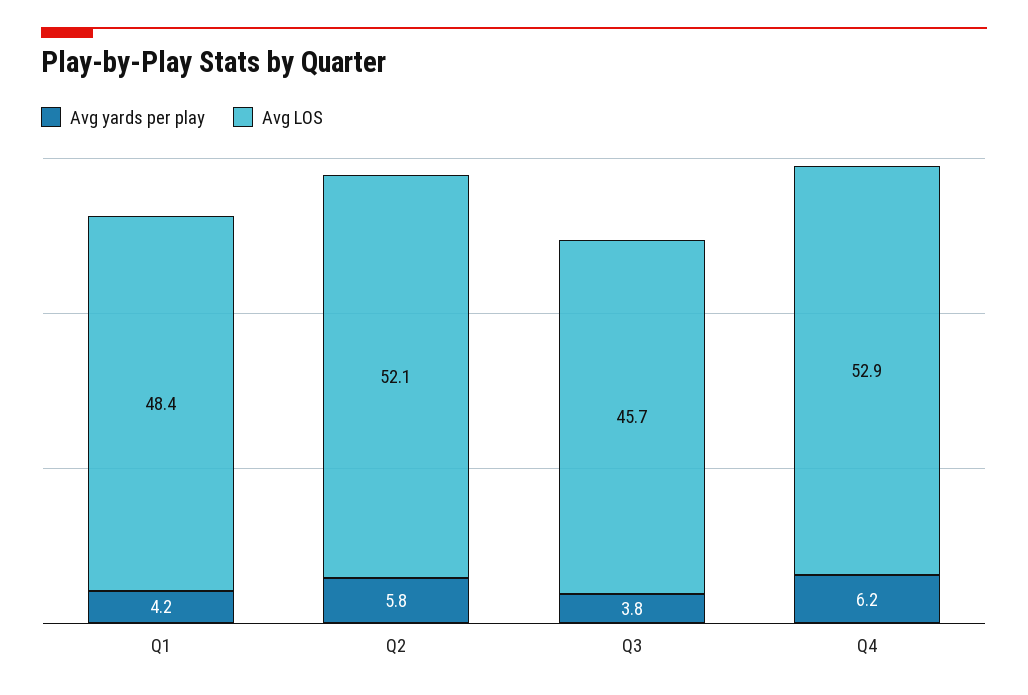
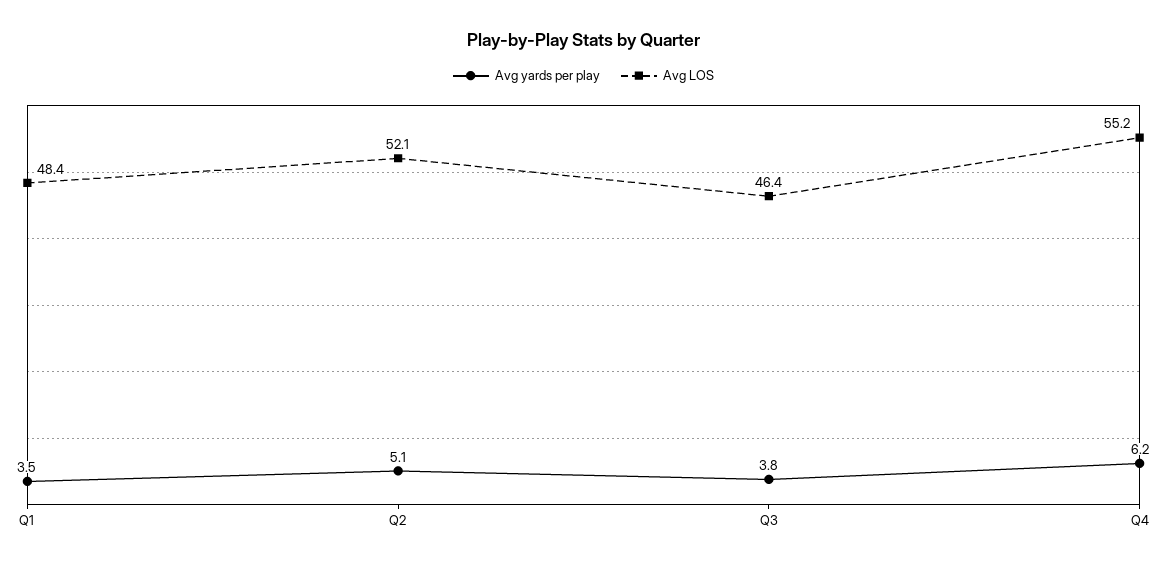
Avg yards per play, Q1: 4.2 -> 3.5
Avg yards per play, Q2: 5.8 -> 5.1
Avg LOS, Q3: 45.7 -> 46.4
Avg LOS, Q4: 52.9 -> 55.2

